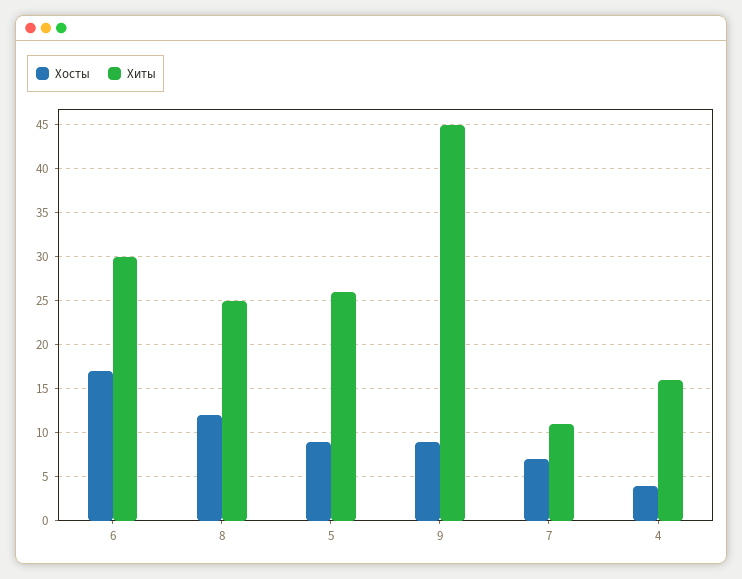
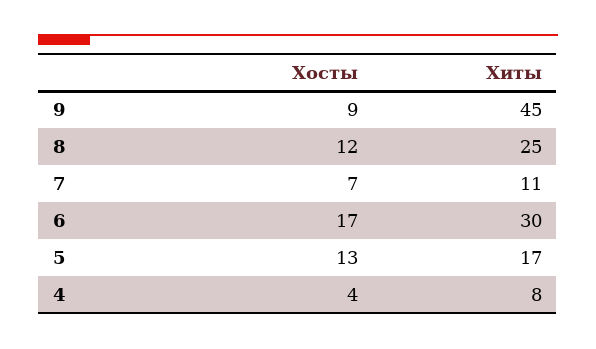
Хосты, 5: 9 -> 13
Хиты, 5: 26 -> 17
Хиты, 4: 16 -> 8

